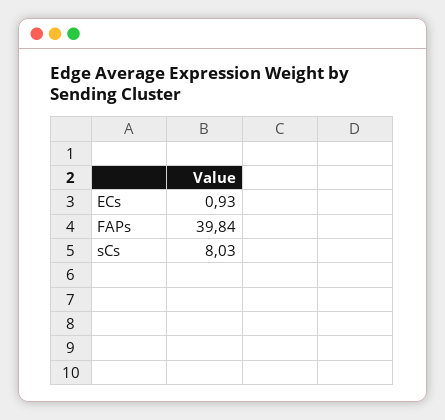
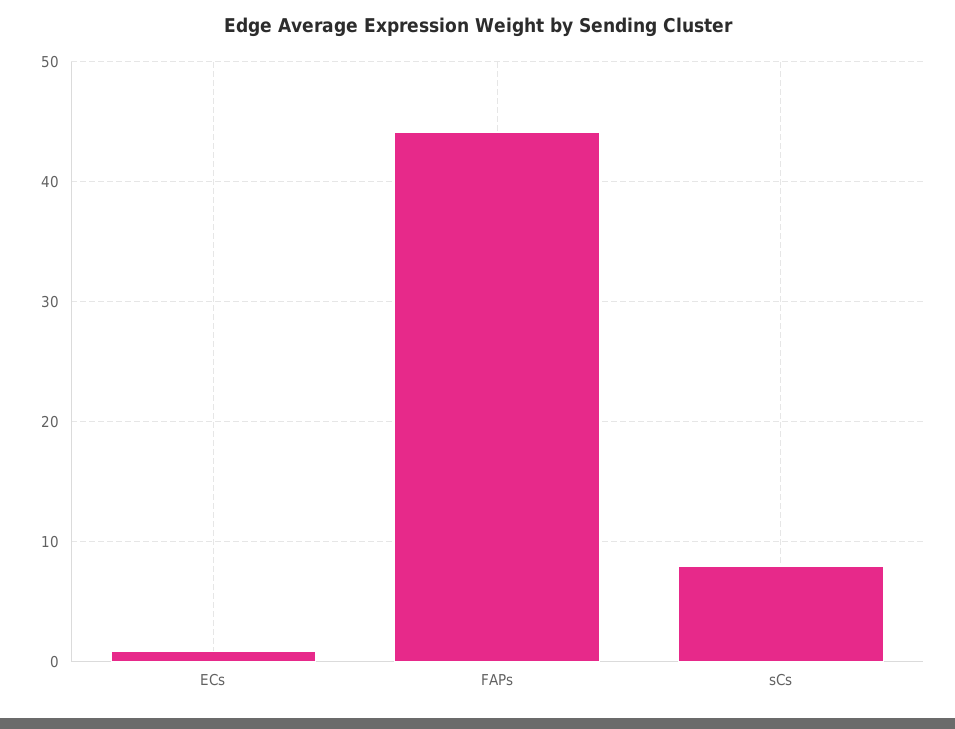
FAPs: 39.84 -> 44

